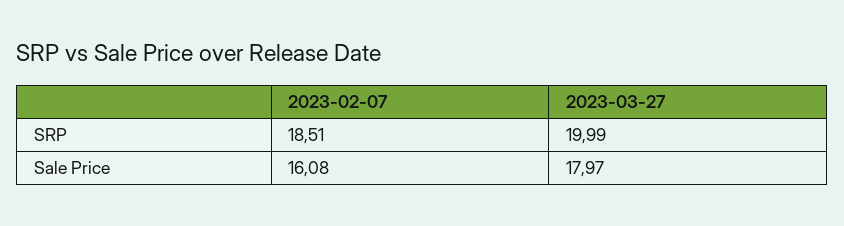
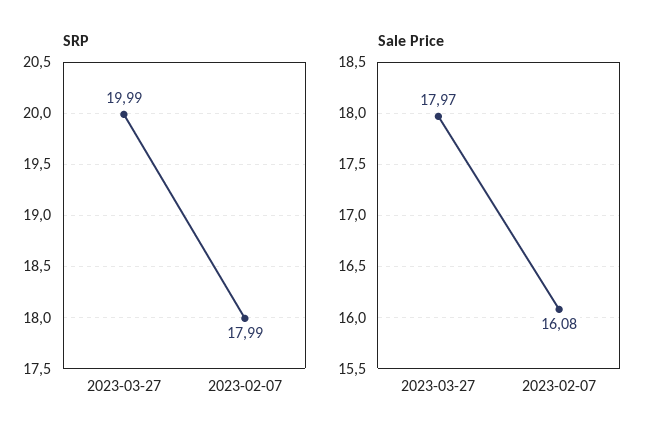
SRP, 2023-02-07: 18.51 -> 17.99

